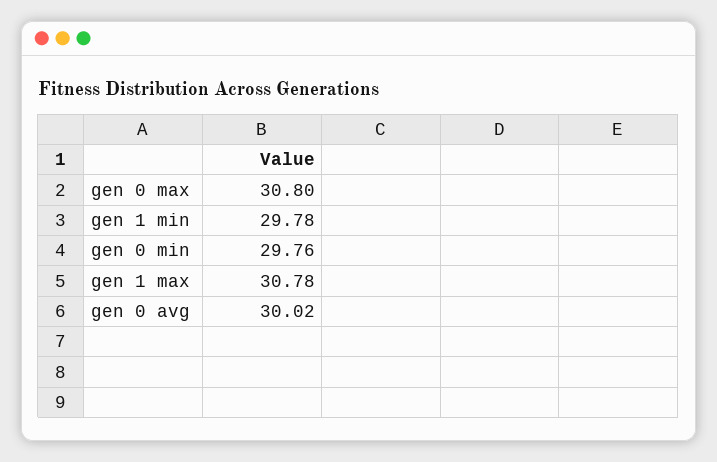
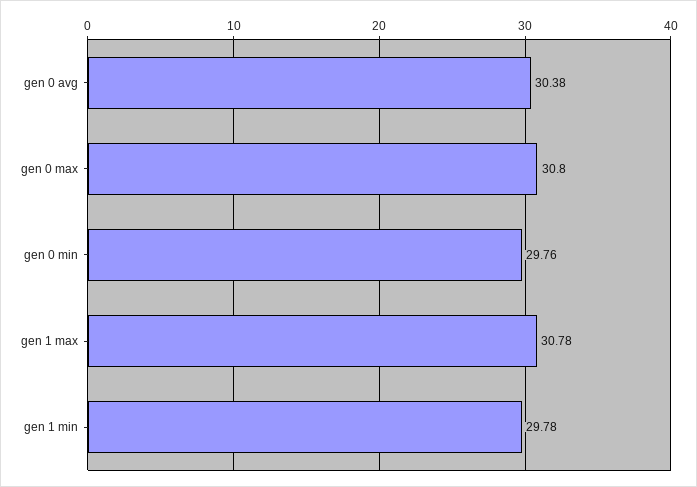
gen 0 avg: 30.02 -> 30.38

